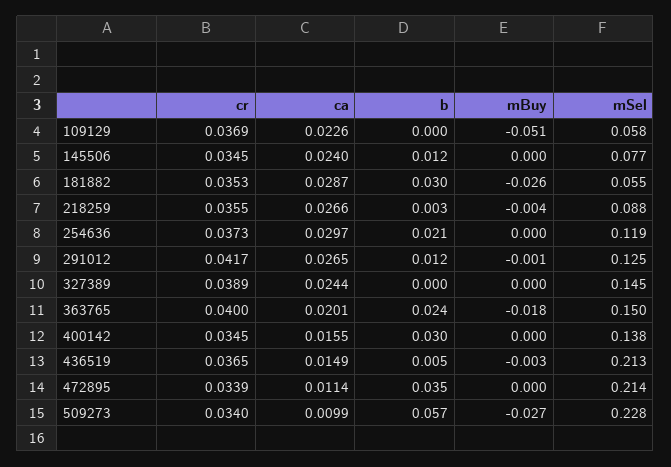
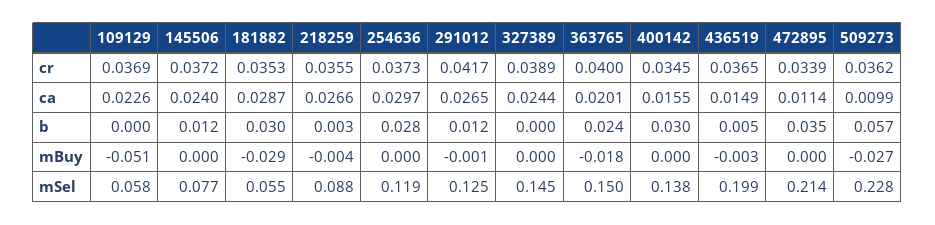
cr, 145506: 0.0345 -> 0.0372
mBuy, 181882: -0.026 -> -0.029
b, 254636: 0.021 -> 0.028
mSel, 436519: 0.213 -> 0.199
cr, 509273: 0.034 -> 0.0362

